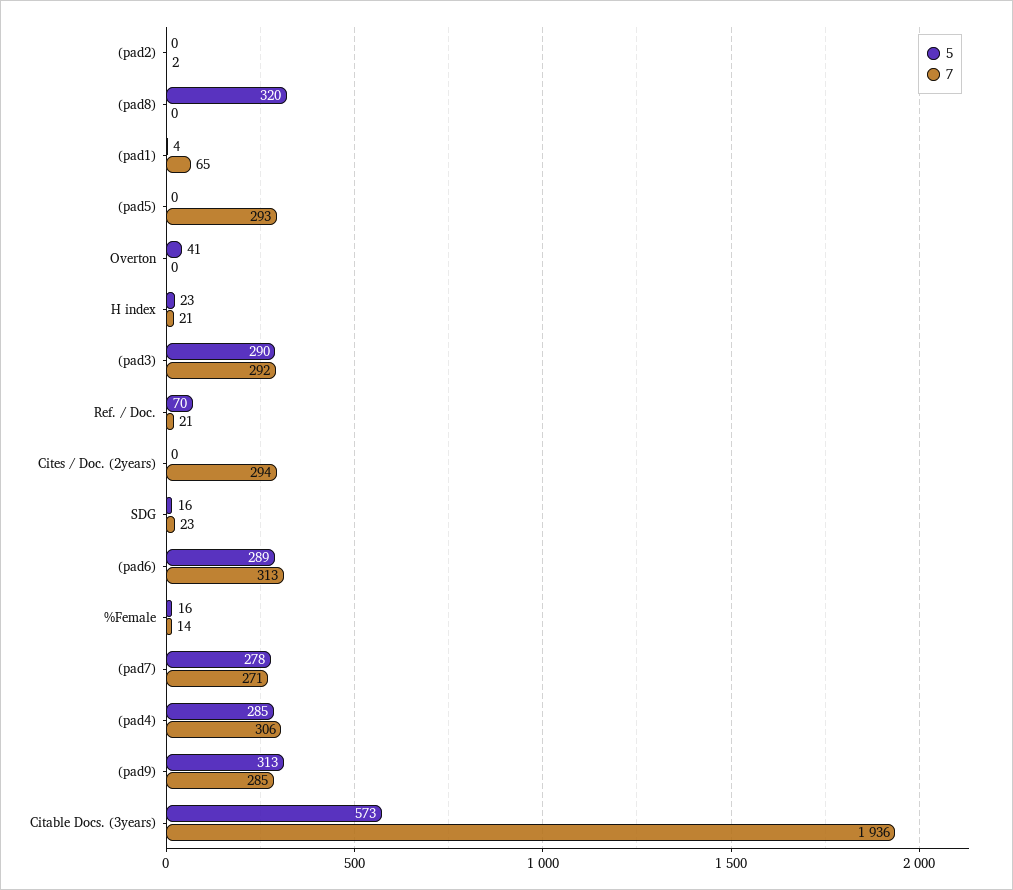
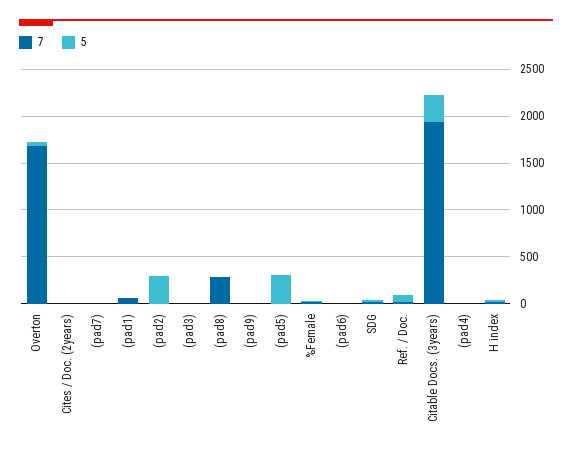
5, (pad2): 0 -> 300
5, (pad8): 320 -> 0
7, (pad8): 0 -> 300
5, (pad5): 0 -> 300
7, (pad5): 293 -> 0
7, Overton: 0 -> 1700
5, (pad3): 290 -> 0
7, (pad3): 292 -> 0
7, Cites / Doc. (2years): 294 -> 0
5, (pad6): 289 -> 0
7, (pad6): 313 -> 0
5, (pad7): 278 -> 0
7, (pad7): 271 -> 0
5, (pad4): 285 -> 0
7, (pad4): 306 -> 0
5, (pad9): 313 -> 0
7, (pad9): 285 -> 0
5, Citable Docs. (3years): 573 -> 300

